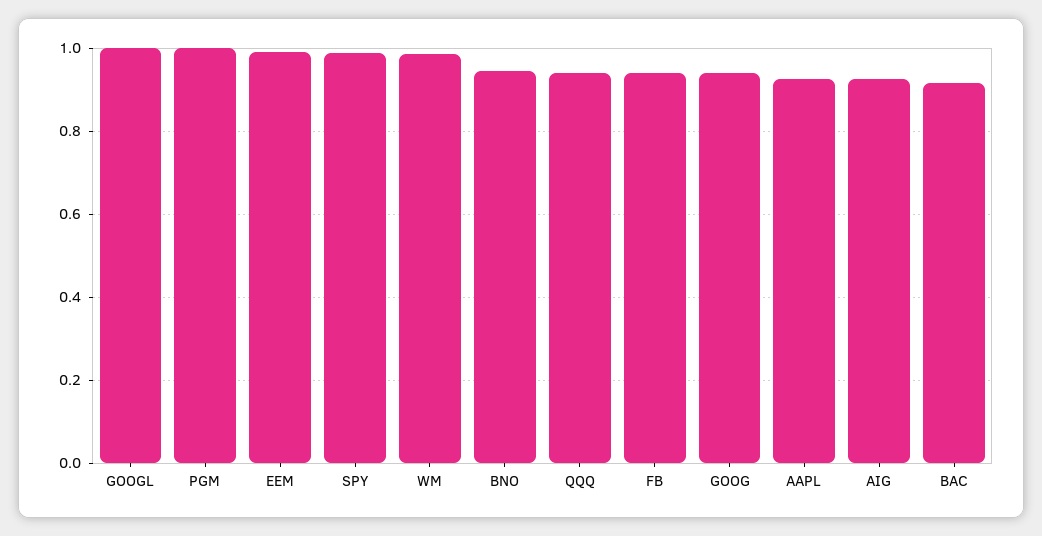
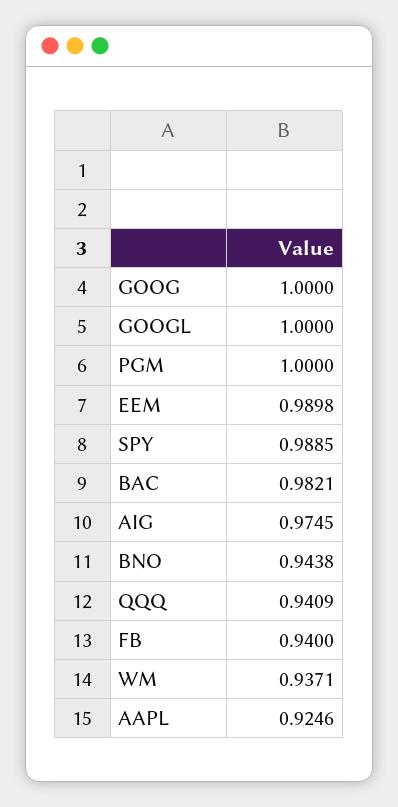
WM: 0.98 -> 0.9371
GOOG: 0.94 -> 1
AIG: 0.92 -> 0.9745
BAC: 0.92 -> 0.9821

